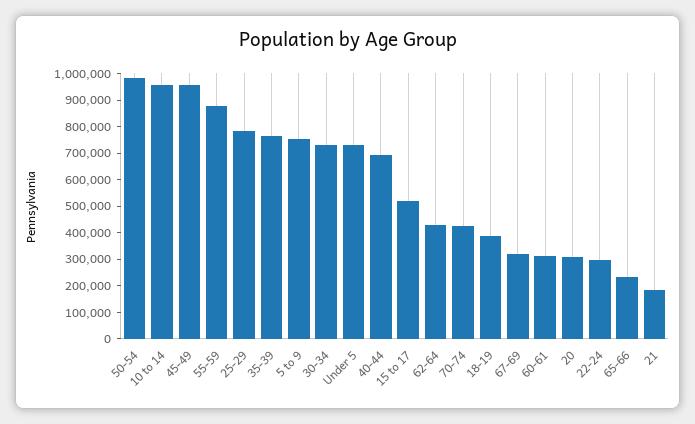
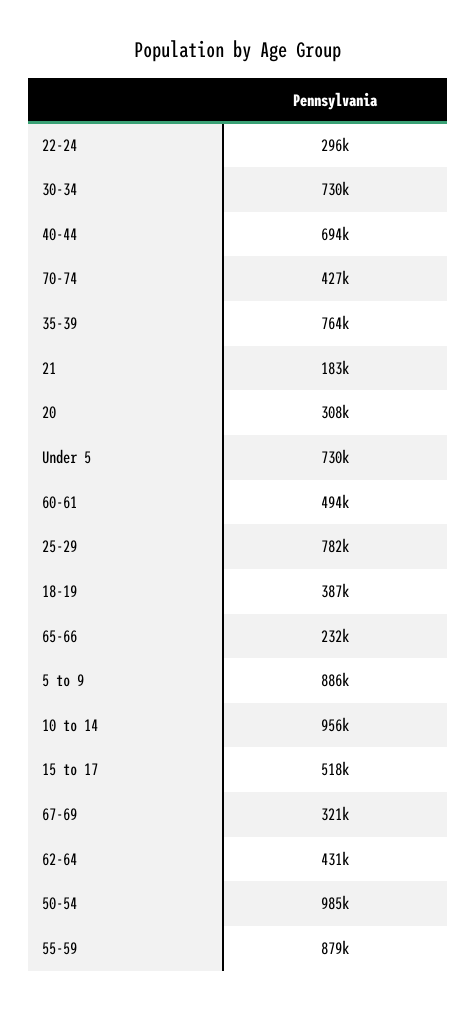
45-49: 950000 -> none
5 to 9: 750000 -> 886000
60-61: 300000 -> 494000

